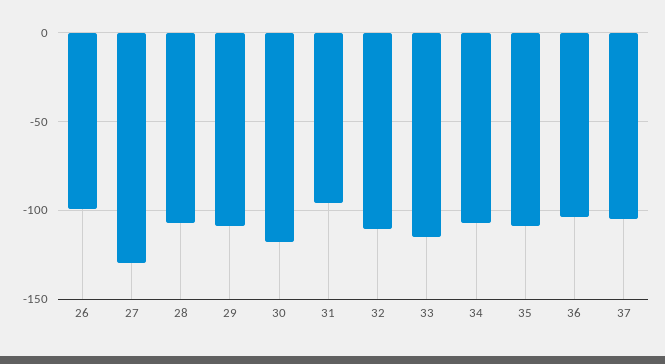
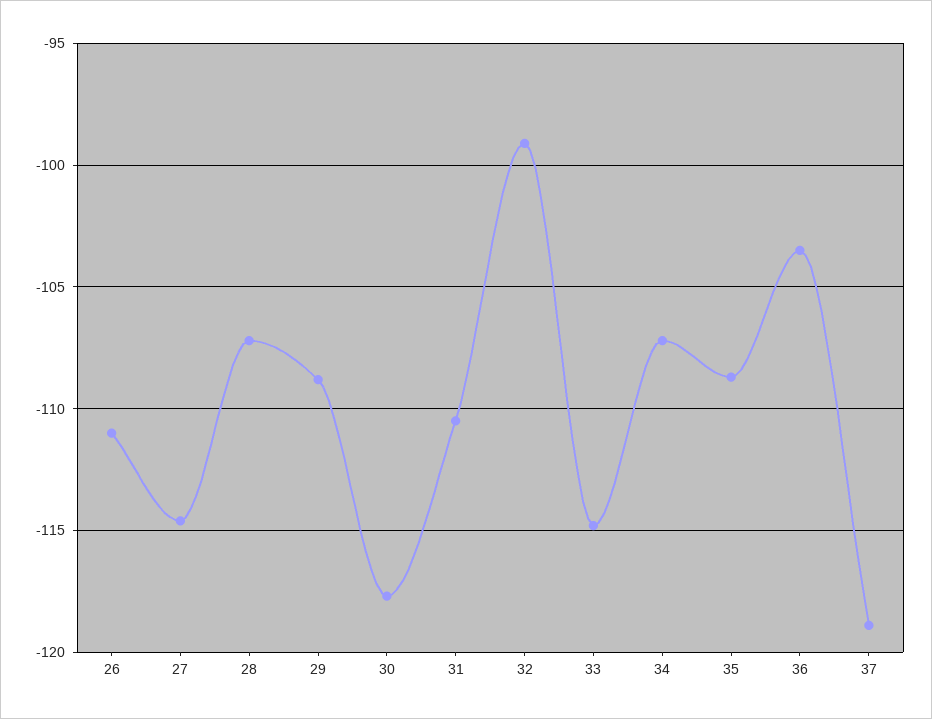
26: -100 -> -111
27: -130 -> -114.5
31: -95 -> -110.5
32: -110 -> -99
37: -105 -> -119

